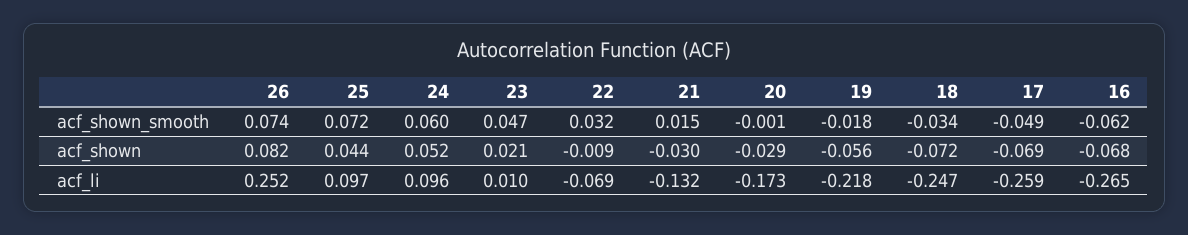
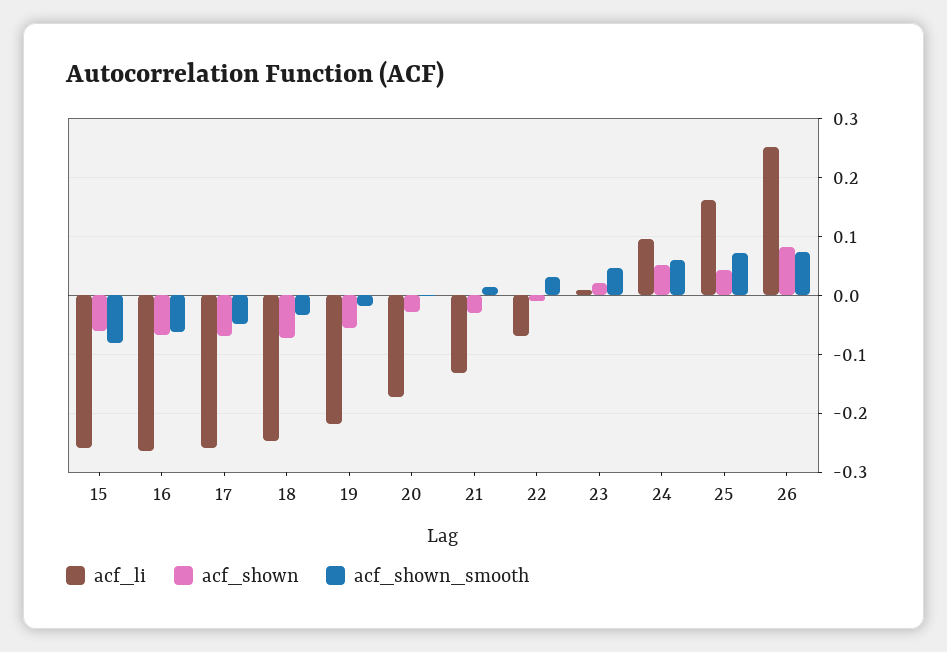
acf_li, 25: 0.097 -> 0.16
acf_li, 15: none -> -0.26
acf_shown, 15: none -> -0.06
acf_shown_smooth, 15: none -> -0.08

